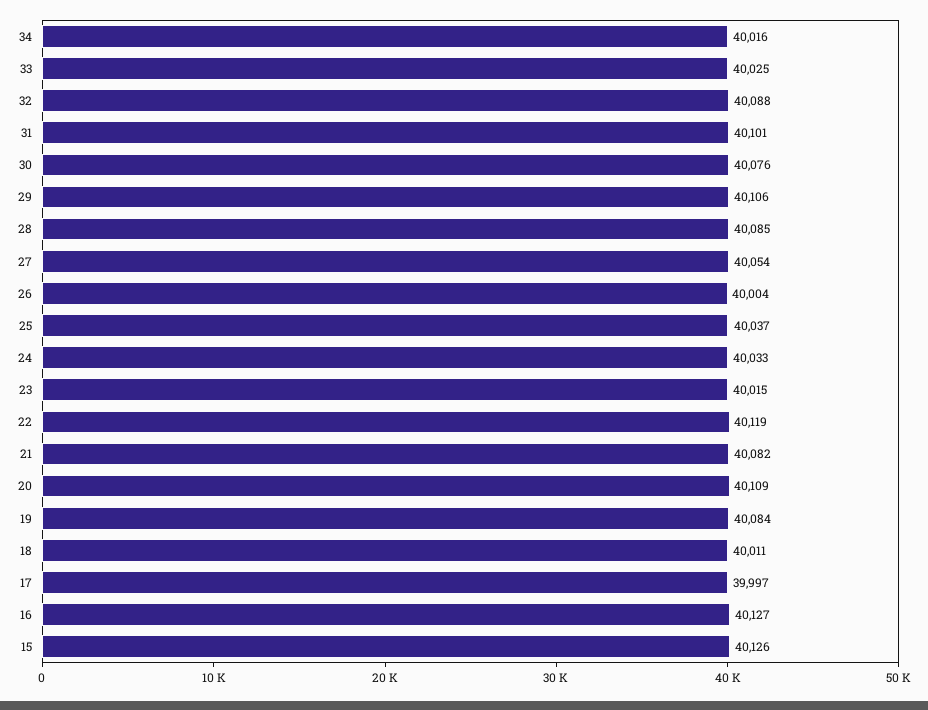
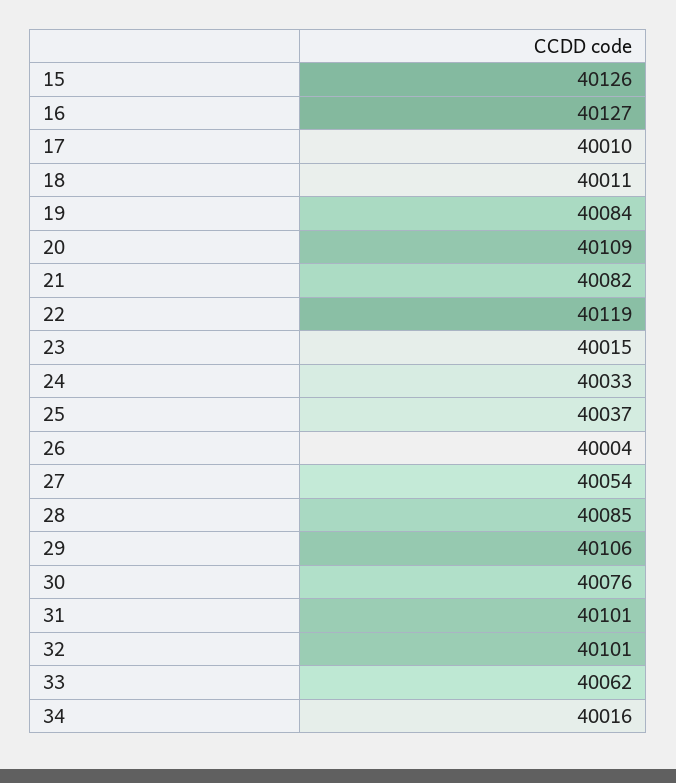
33: 40025 -> 40062
32: 40088 -> 40101
17: 39997 -> 40010

